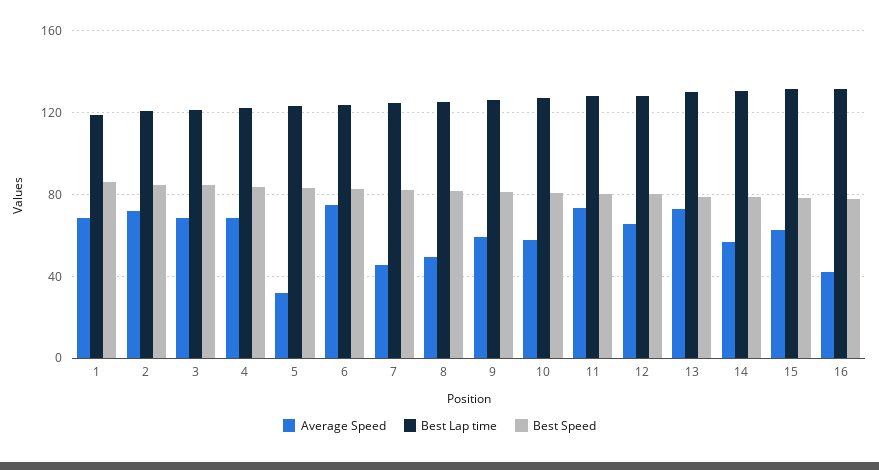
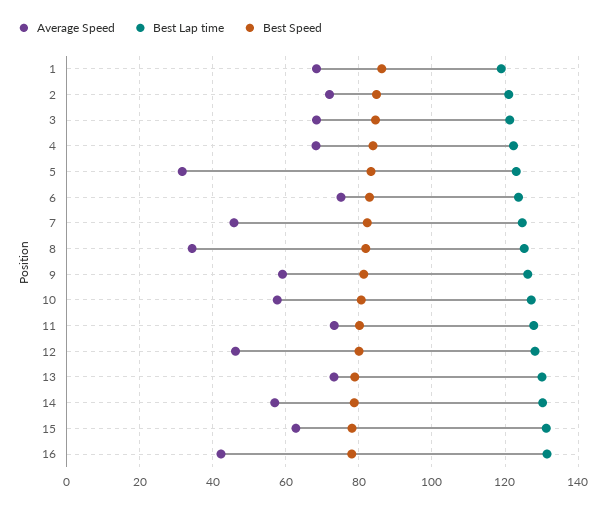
Average Speed, 8: 50 -> 34
Average Speed, 12: 65 -> 46

